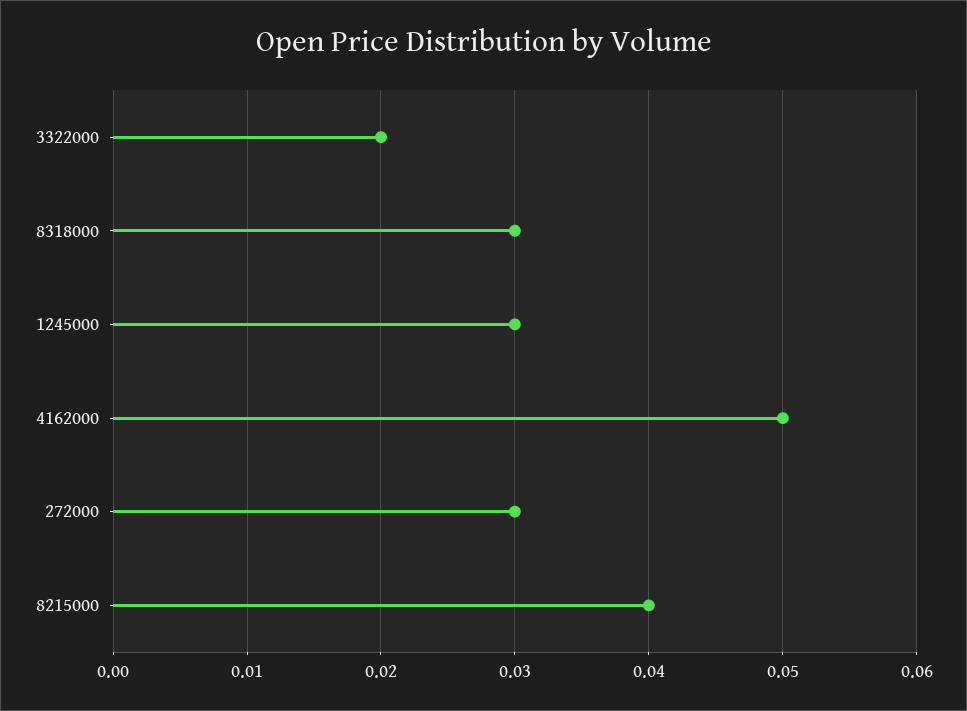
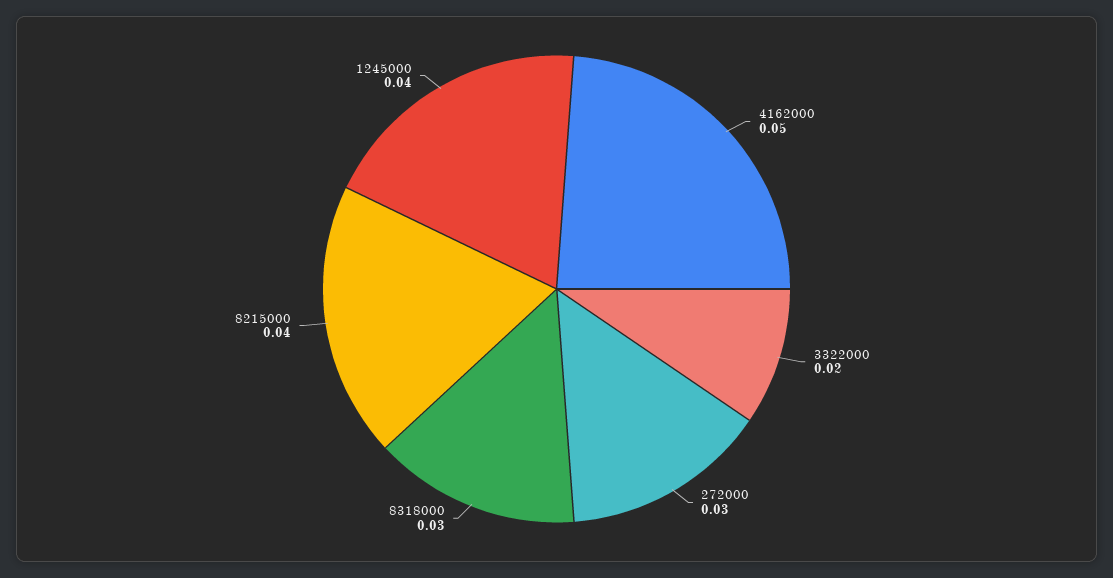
1245000: 0.03 -> 0.04

